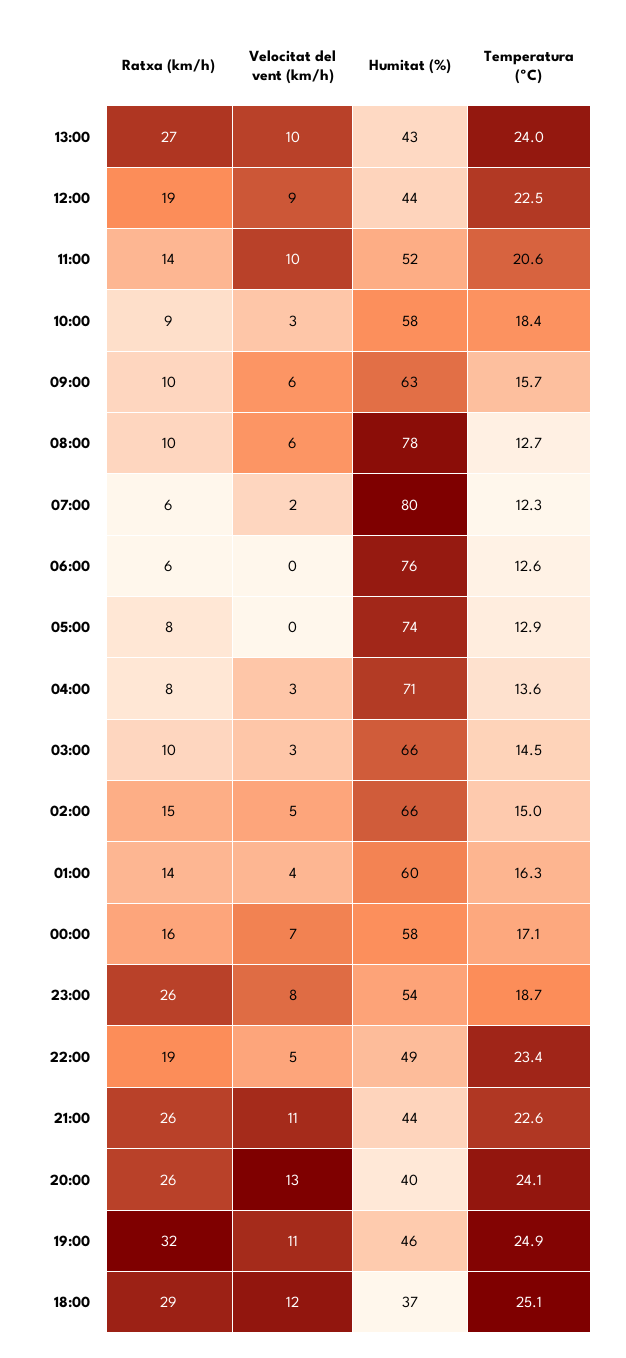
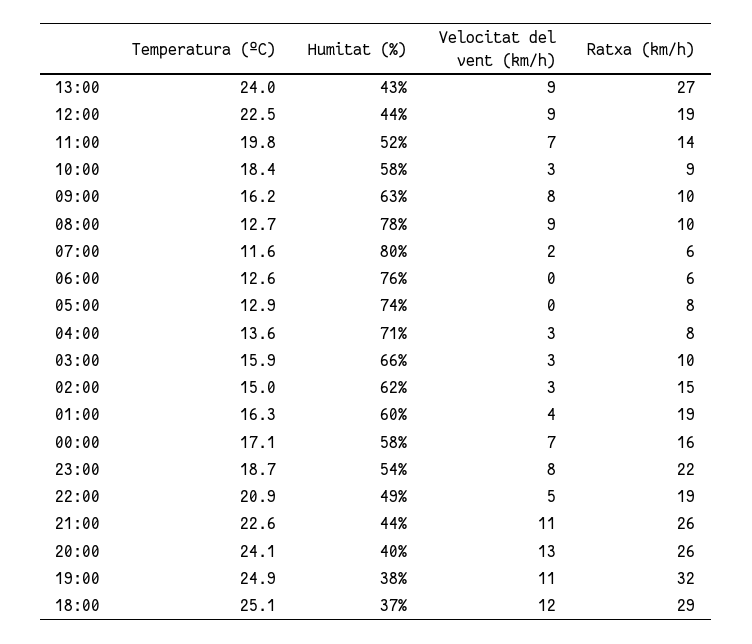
Velocitat del vent (km/h), 13:00: 10 -> 9
Velocitat del vent (km/h), 11:00: 10 -> 7
Temperatura (ºC), 11:00: 20.6 -> 19.8
Velocitat del vent (km/h), 09:00: 6 -> 8
Temperatura (ºC), 09:00: 15.7 -> 16.2
Velocitat del vent (km/h), 08:00: 6 -> 9
Temperatura (ºC), 07:00: 12.3 -> 11.6
Temperatura (ºC), 03:00: 14.5 -> 15.9
Velocitat del vent (km/h), 02:00: 5 -> 3
Humitat (%), 02:00: 66 -> 62
Ratxa (km/h), 01:00: 14 -> 19
Ratxa (km/h), 23:00: 26 -> 22
Temperatura (ºC), 22:00: 23.4 -> 20.9
Humitat (%), 19:00: 46 -> 38

